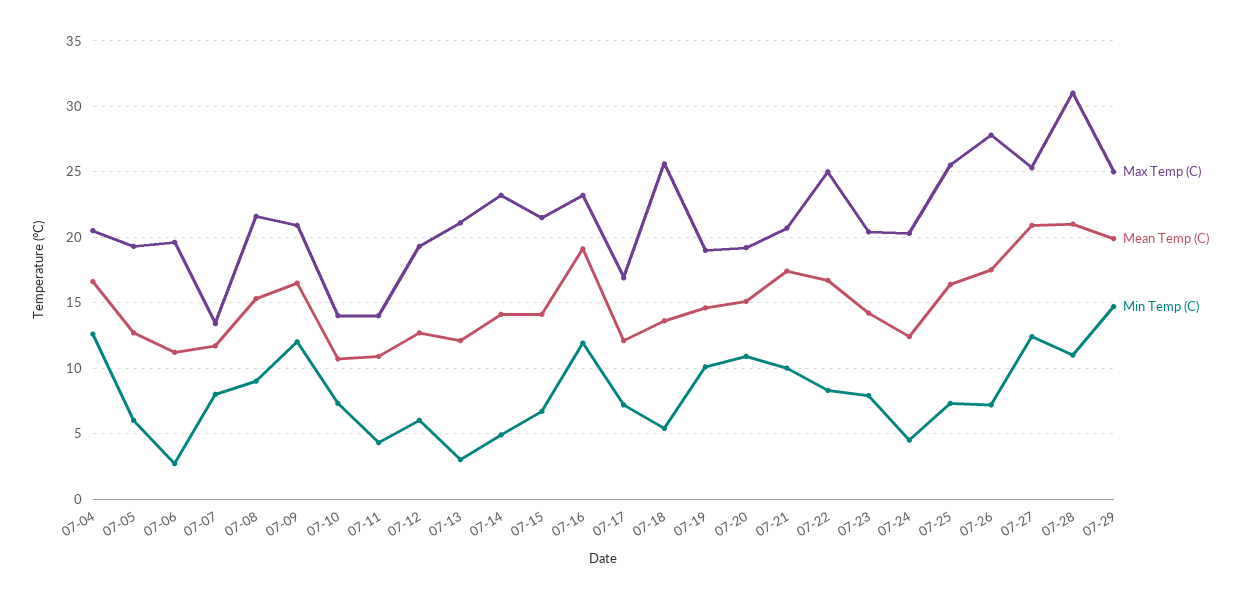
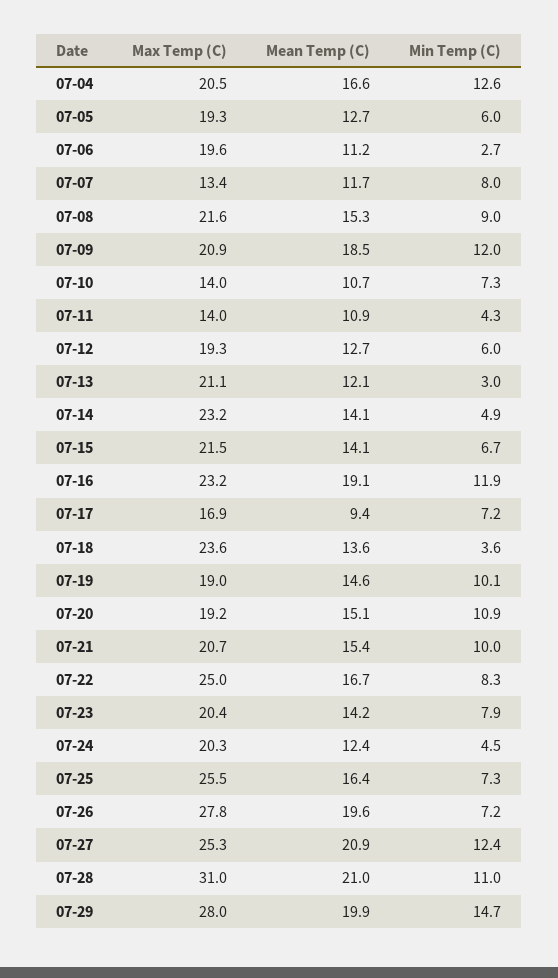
Mean Temp (C), 07-09: 16.5 -> 18.5
Mean Temp (C), 07-17: 12 -> 9.4
Max Temp (C), 07-18: 25.5 -> 23.6
Min Temp (C), 07-18: 5.5 -> 3.6
Mean Temp (C), 07-21: 17.5 -> 15.4
Mean Temp (C), 07-26: 17.5 -> 19.6
Max Temp (C), 07-29: 25 -> 28

